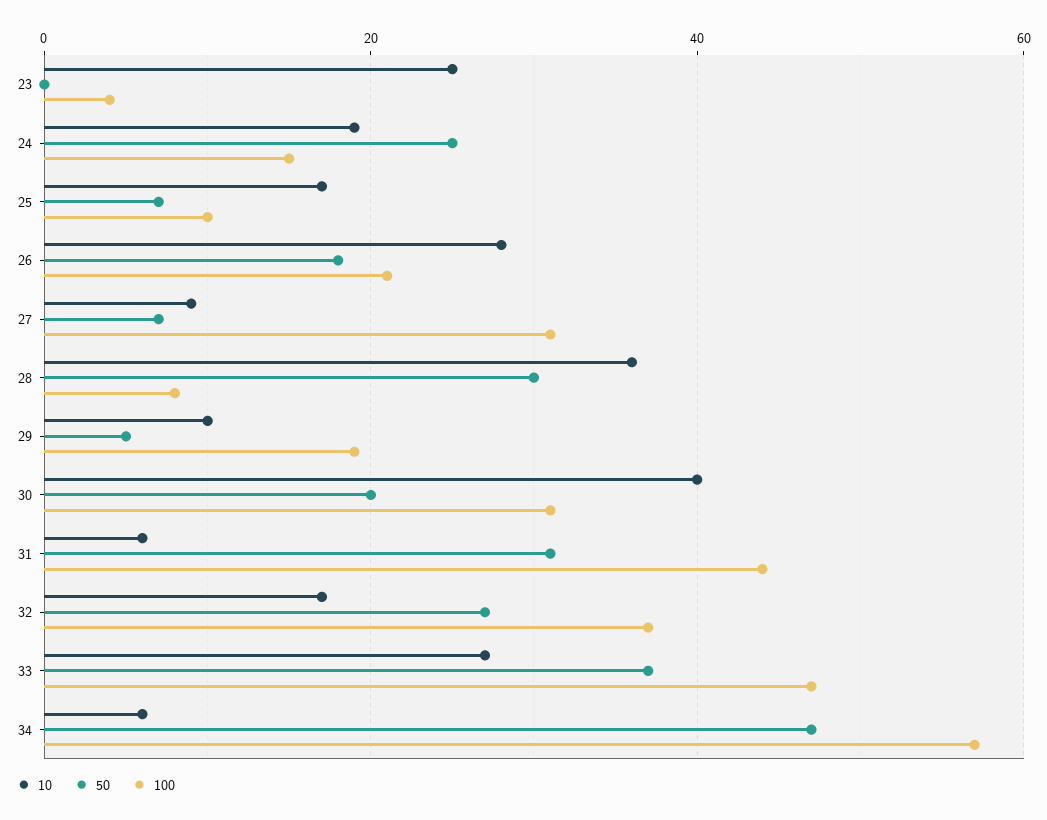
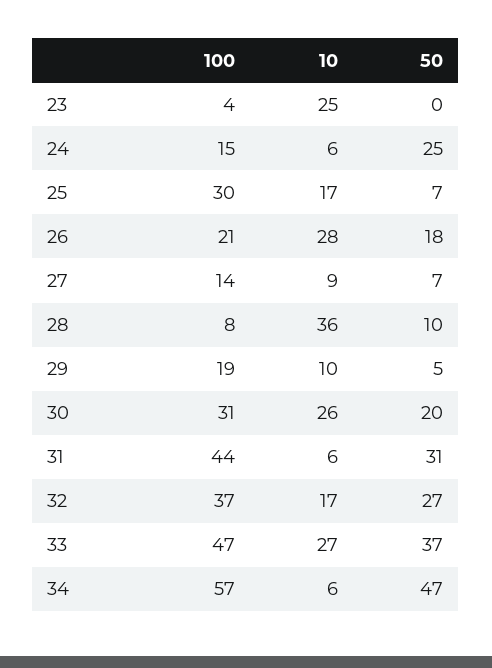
10, 24: 20 -> 6
100, 25: 10 -> 30
100, 27: 30 -> 14
50, 28: 30 -> 10
10, 30: 40 -> 26

